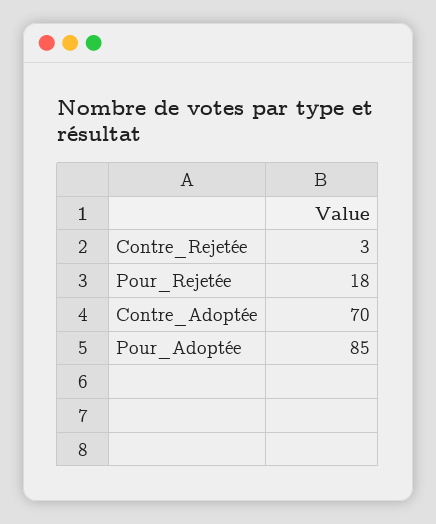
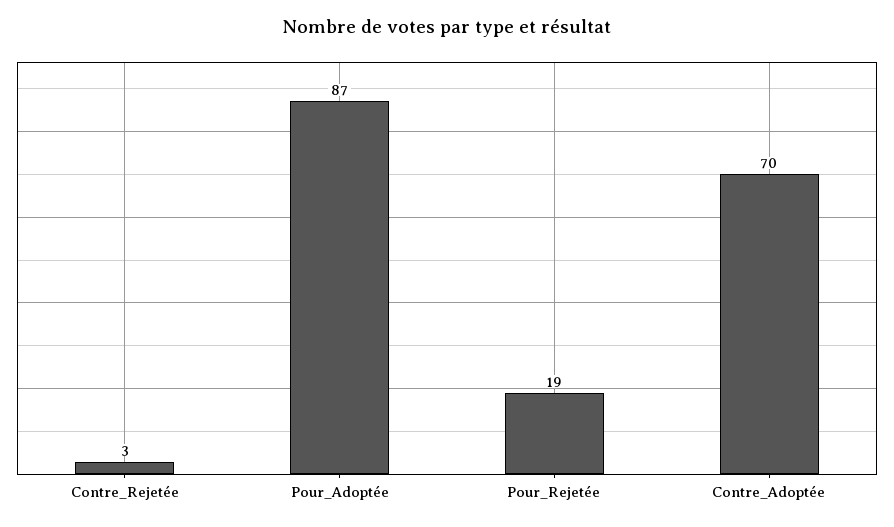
Pour_Rejetée: 18 -> 19
Pour_Adoptée: 85 -> 87

